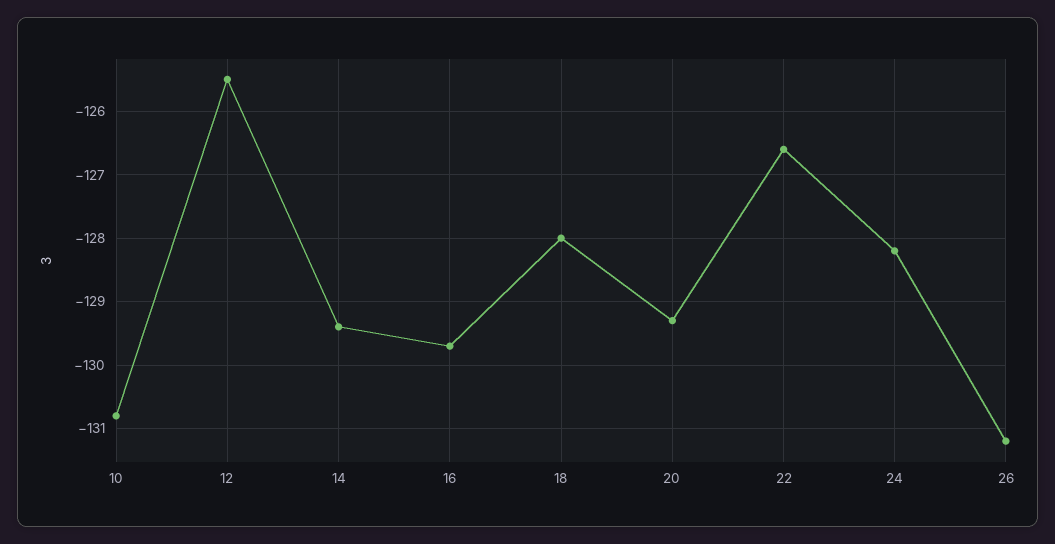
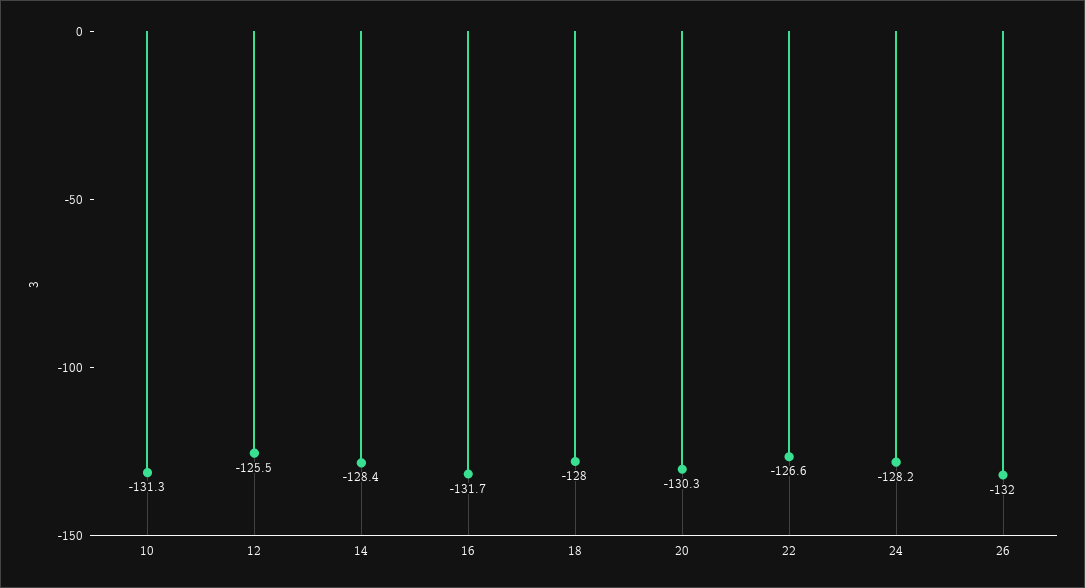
10: -130.8 -> -131.3
14: -129.4 -> -128.4
16: -129.7 -> -131.7
20: -129.3 -> -130.3
26: -131.2 -> -132

